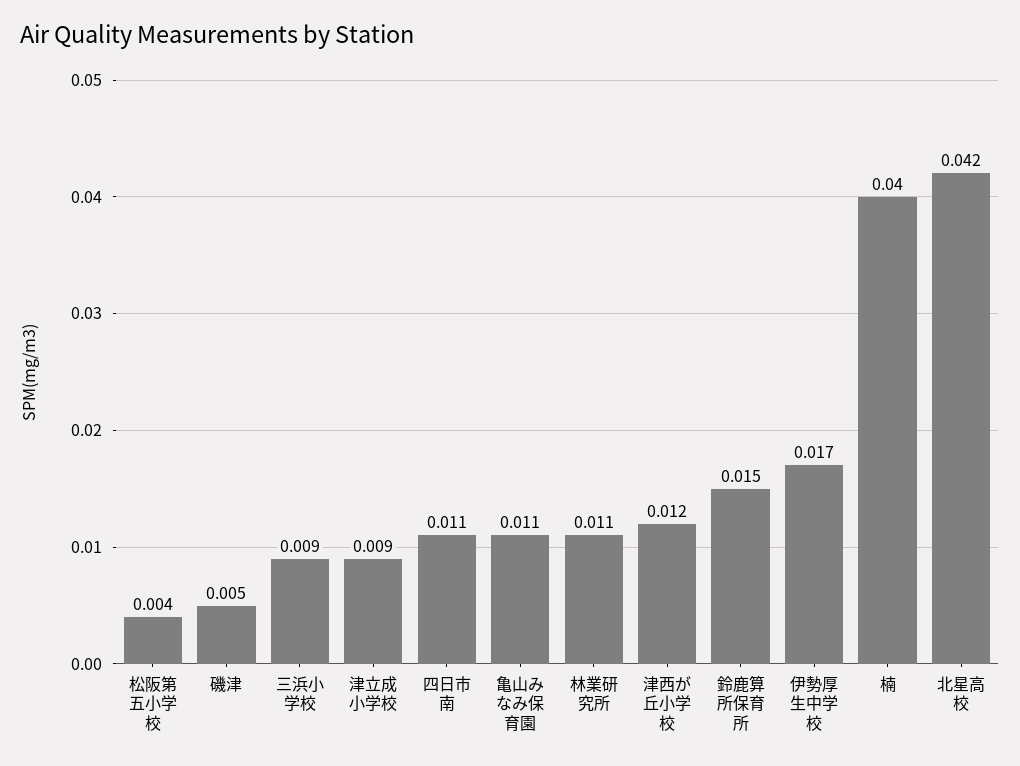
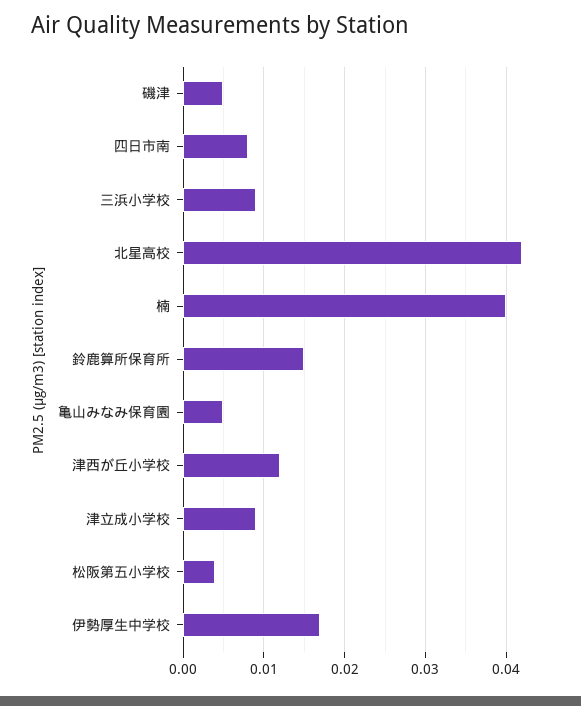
四日市南: 0.011 -> 0.008
亀山みなみ保育園: 0.011 -> 0.005
林業研究所: 0.011 -> none

